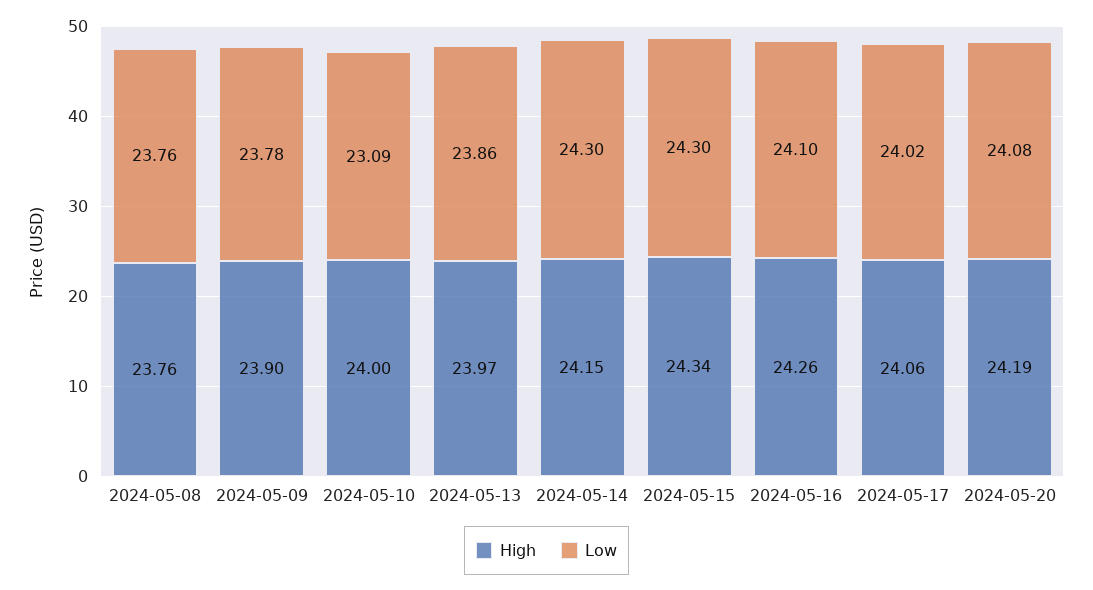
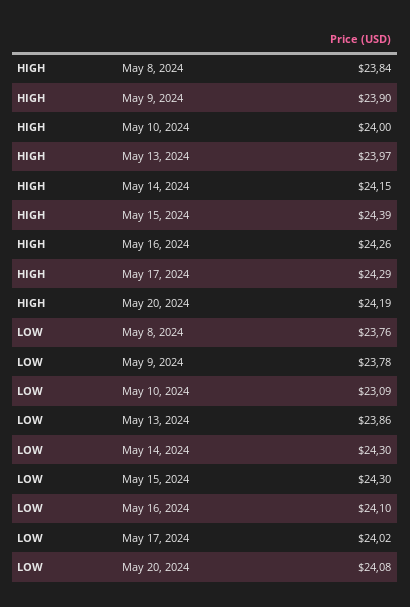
High, 2024-05-08: 23.76 -> 23.84
High, 2024-05-15: 24.34 -> 24.39
High, 2024-05-17: 24.06 -> 24.29

